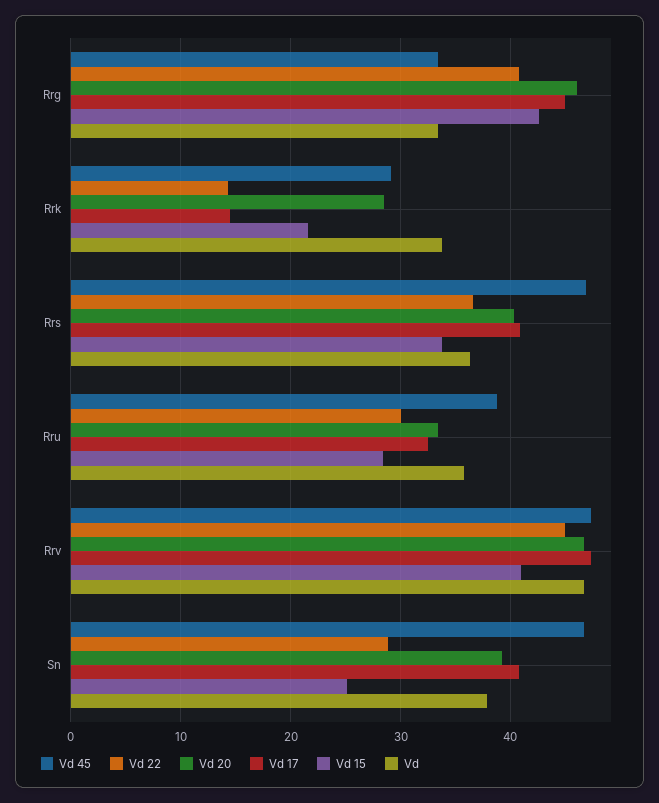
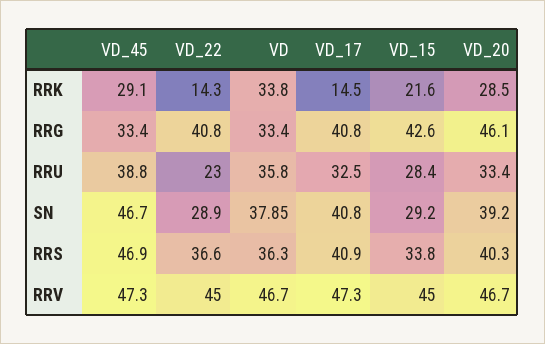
Vd 17, Rrg: 45 -> 40.8
Vd 22, Rru: 30 -> 23
Vd 15, Rrv: 41 -> 45
Vd 15, Sn: 25 -> 29.2

